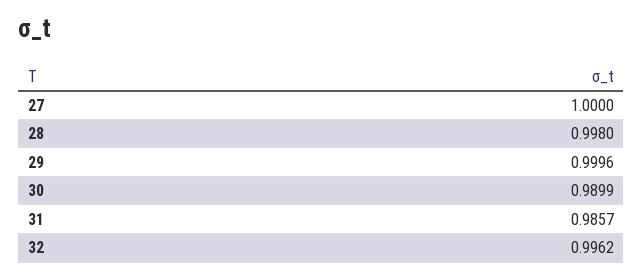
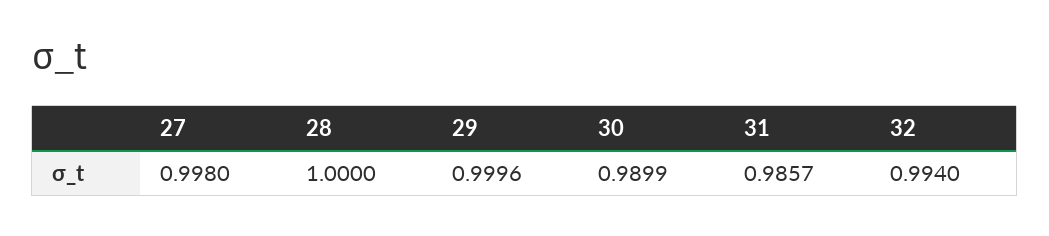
27: 1 -> 0.998
28: 0.998 -> 1
32: 0.9962 -> 0.994

